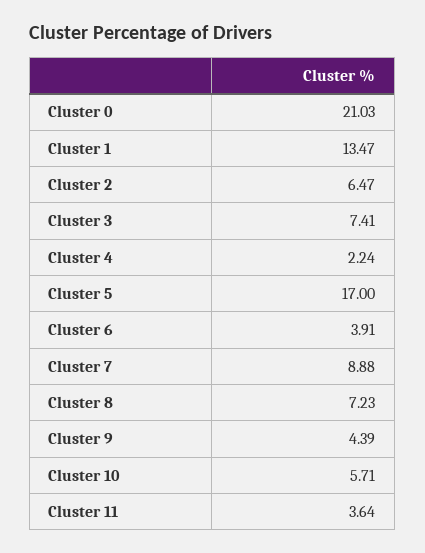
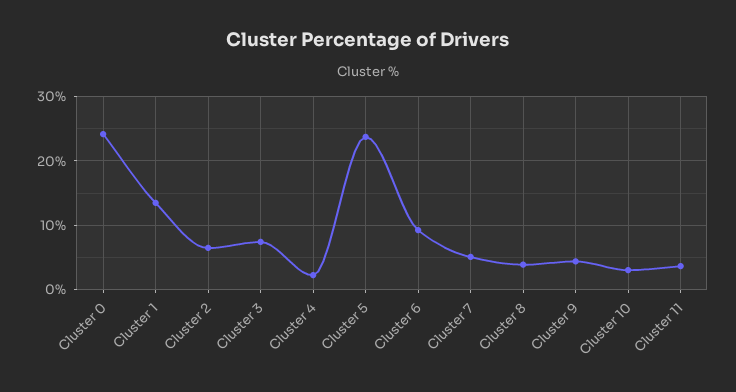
Cluster 0: 21.03 -> 24
Cluster 5: 17 -> 24
Cluster 6: 3.91 -> 9
Cluster 7: 8.88 -> 5
Cluster 8: 7.23 -> 4
Cluster 10: 5.71 -> 3

